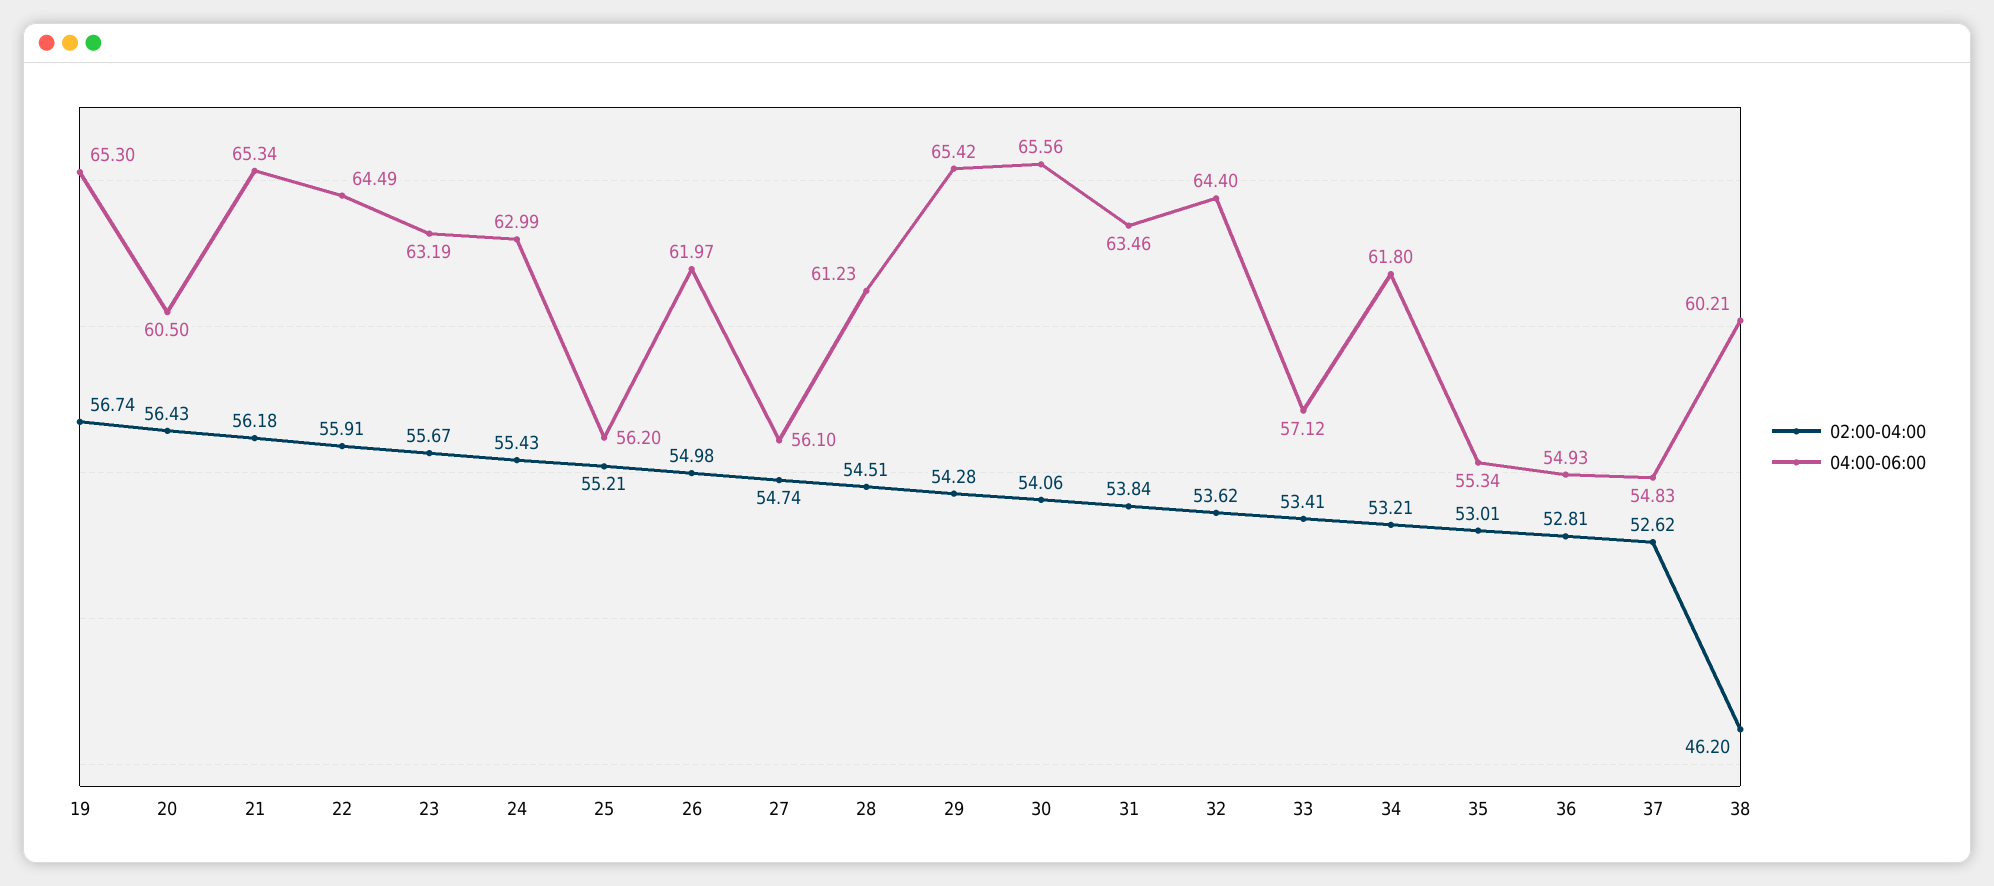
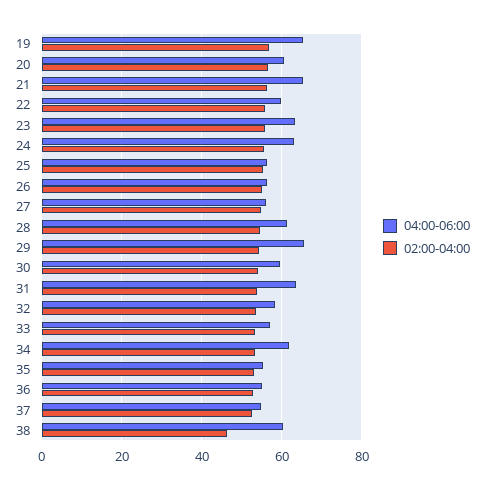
04:00-06:00, 22: 64.49 -> 60
04:00-06:00, 26: 61.97 -> 56
04:00-06:00, 30: 65.56 -> 60
04:00-06:00, 32: 64.4 -> 58

